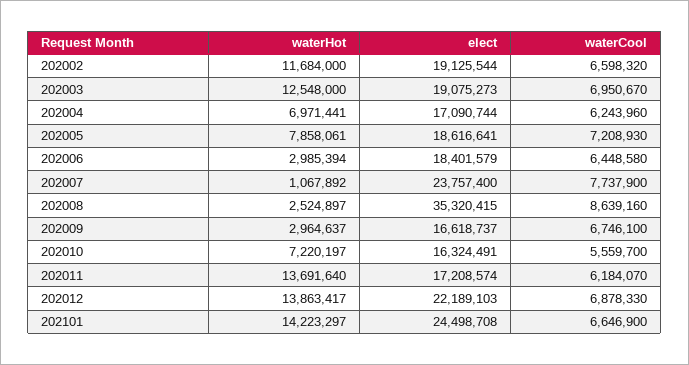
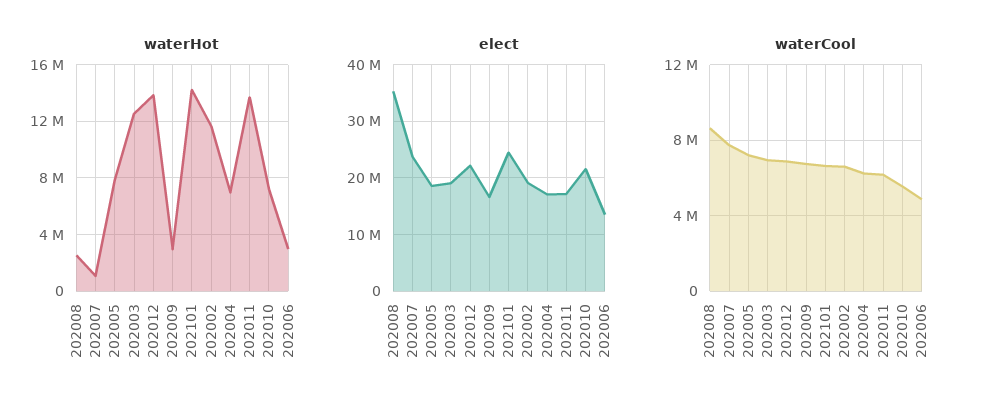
elect, 202006: 18401579 -> 14000000
waterCool, 202006: 6448580 -> 5000000
elect, 202010: 16324491 -> 22000000

